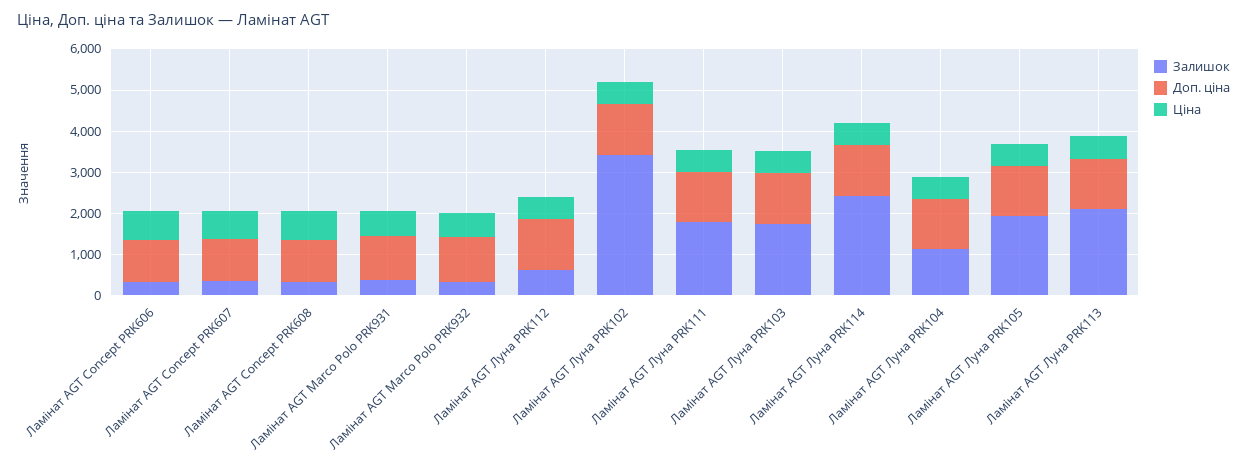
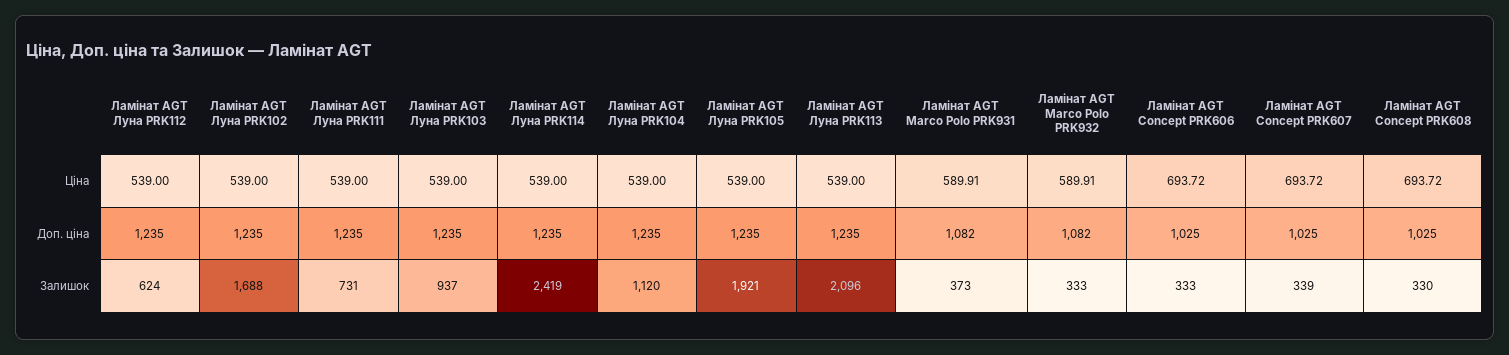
Залишок, Ламінат AGT Луна PRK102: 3400 -> 1688
Залишок, Ламінат AGT Луна PRK111: 1800 -> 731
Залишок, Ламінат AGT Луна PRK103: 1800 -> 937

